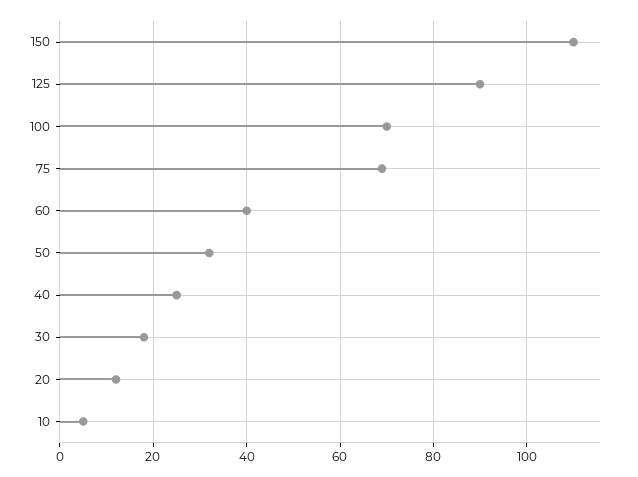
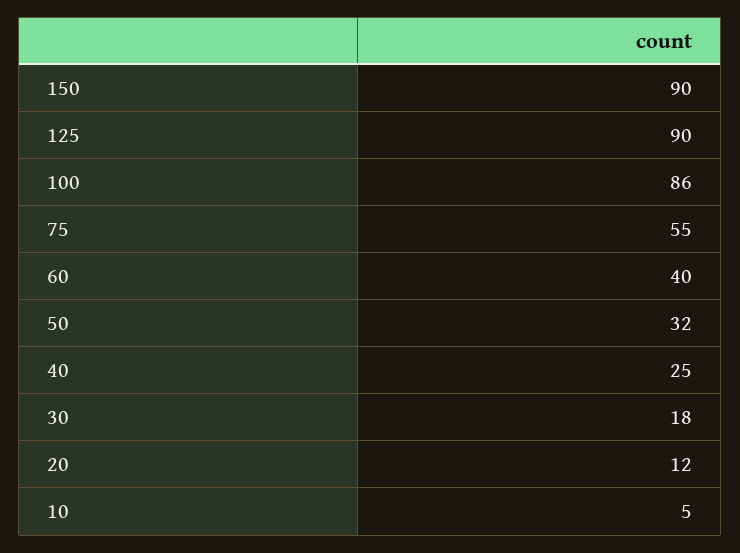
150: 110 -> 90
100: 70 -> 86
75: 70 -> 55

